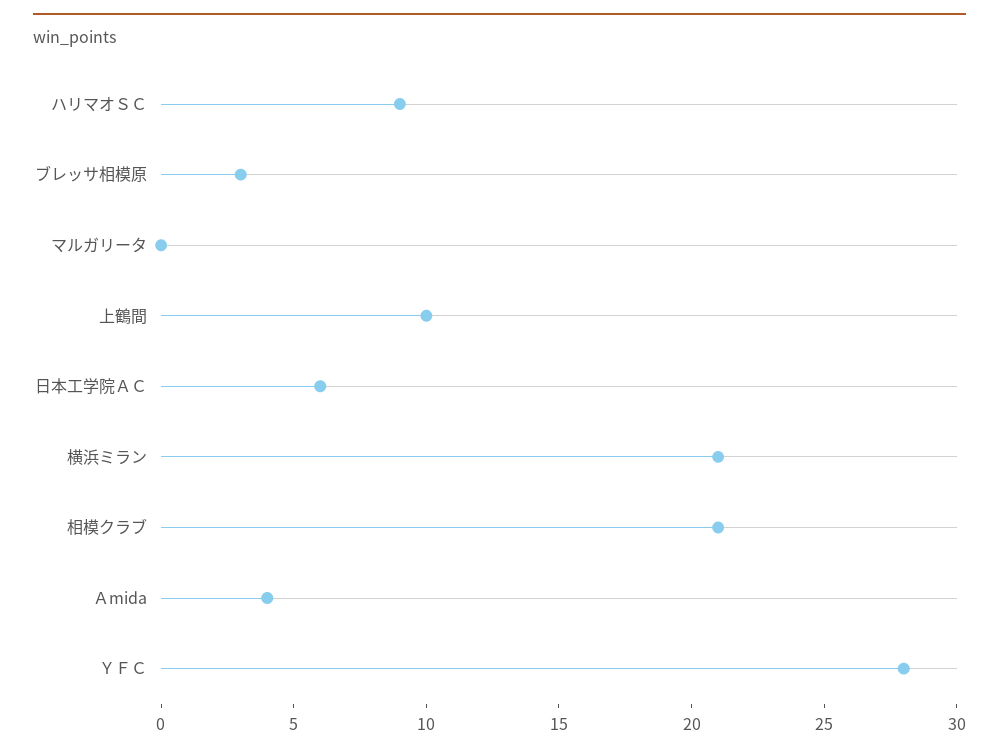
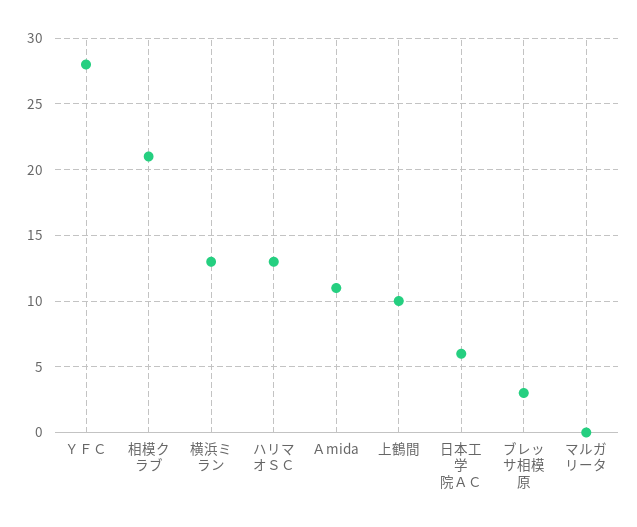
ハリマオＳＣ: 9 -> 13
横浜ミラン: 21 -> 13
Ａmida: 4 -> 11

